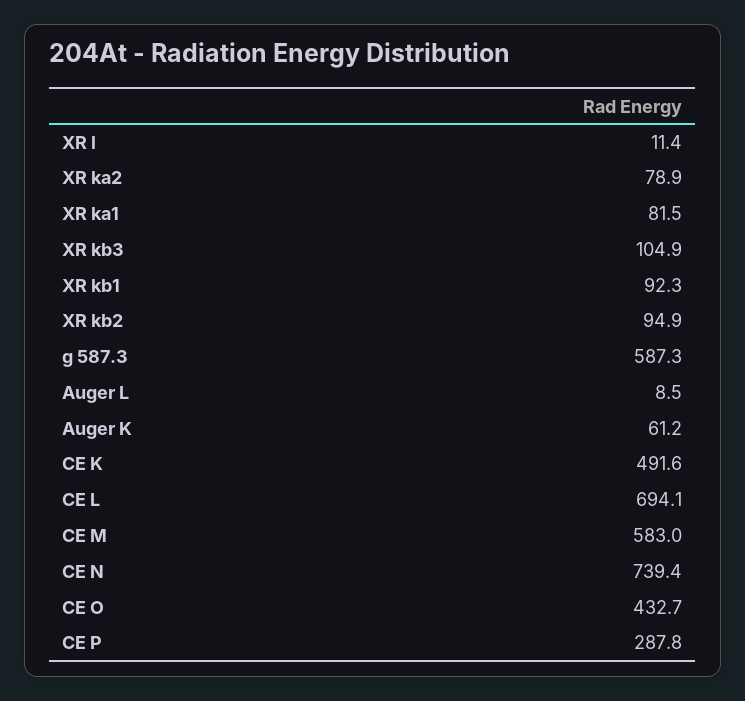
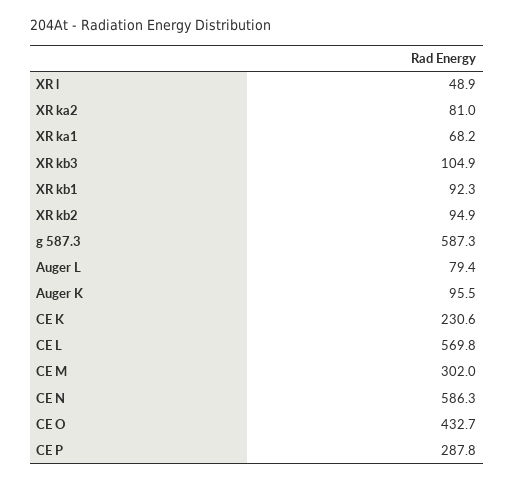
XR l: 11.4 -> 48.9
XR ka2: 78.9 -> 81
XR ka1: 81.5 -> 68.2
Auger L: 8.5 -> 79.4
Auger K: 61.2 -> 95.5
CE K: 491.6 -> 230.6
CE L: 694.1 -> 569.8
CE M: 583 -> 302
CE N: 739.4 -> 586.3

